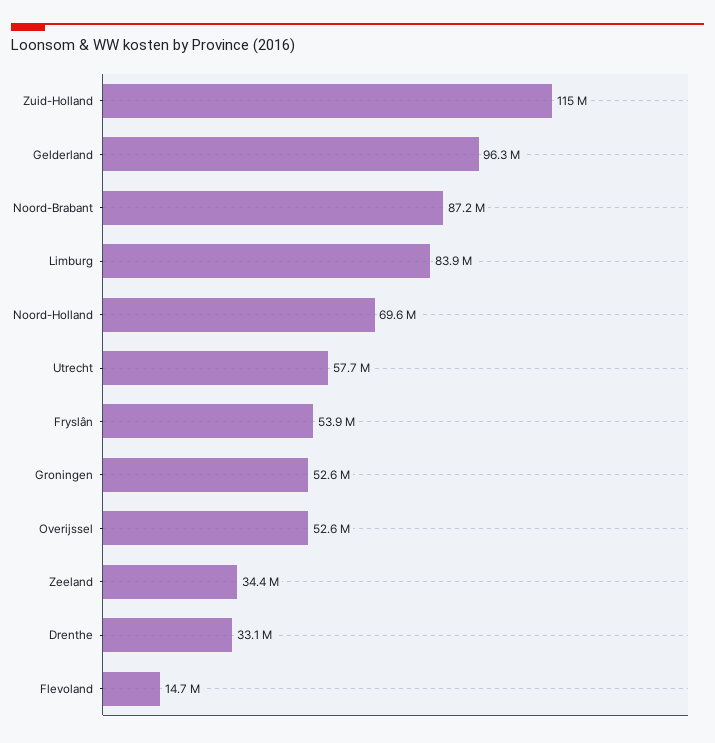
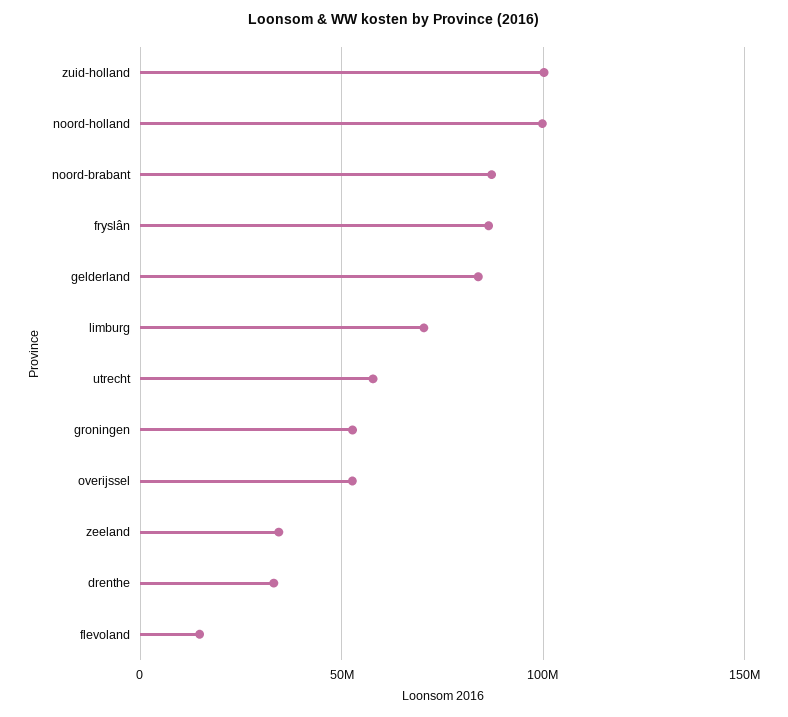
Zuid-Holland: 115000000 -> 100000000
Gelderland: 96300000 -> 85000000
Limburg: 83900000 -> 70000000
Noord-Holland: 69600000 -> 100000000
Fryslân: 53900000 -> 85000000

